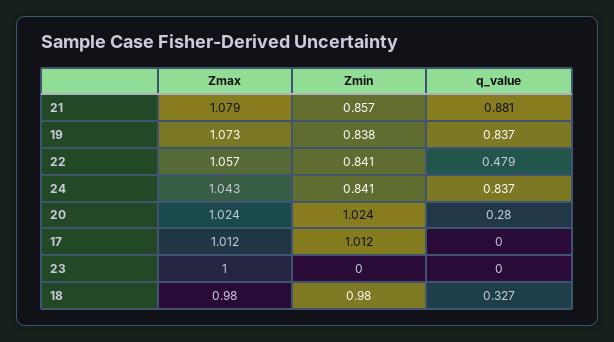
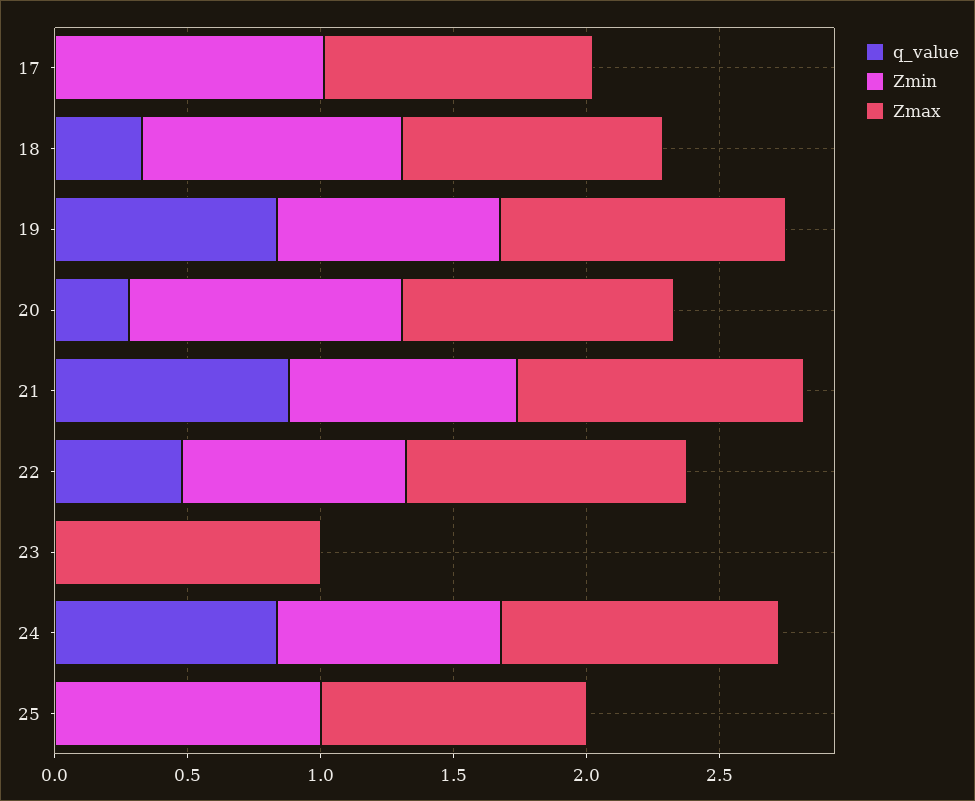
q_value, 25: none -> 0
Zmin, 25: none -> 1
Zmax, 25: none -> 1

